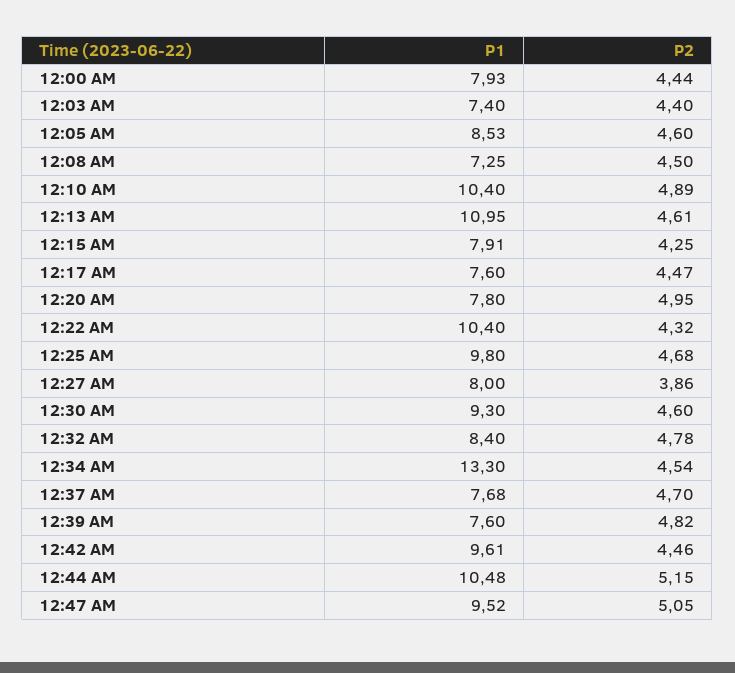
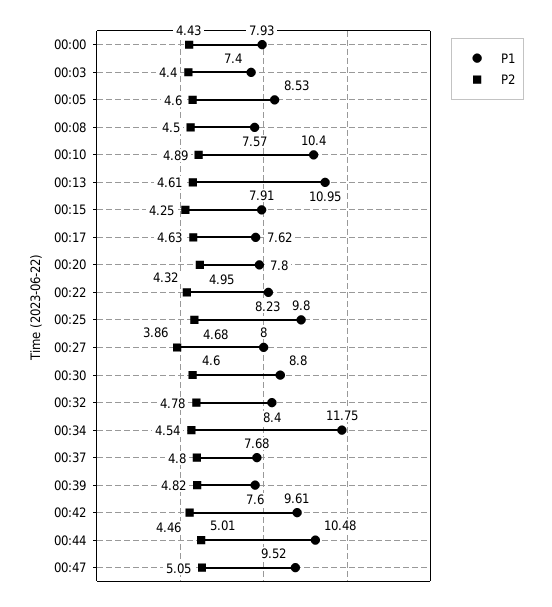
P2, 12:00 AM: 4.44 -> 4.43
P1, 12:08 AM: 7.25 -> 7.57
P1, 12:17 AM: 7.6 -> 7.62
P2, 12:17 AM: 4.47 -> 4.63
P1, 12:22 AM: 10.4 -> 8.23
P1, 12:30 AM: 9.3 -> 8.8
P1, 12:34 AM: 13.3 -> 11.75
P2, 12:37 AM: 4.7 -> 4.8
P2, 12:44 AM: 5.15 -> 5.01

